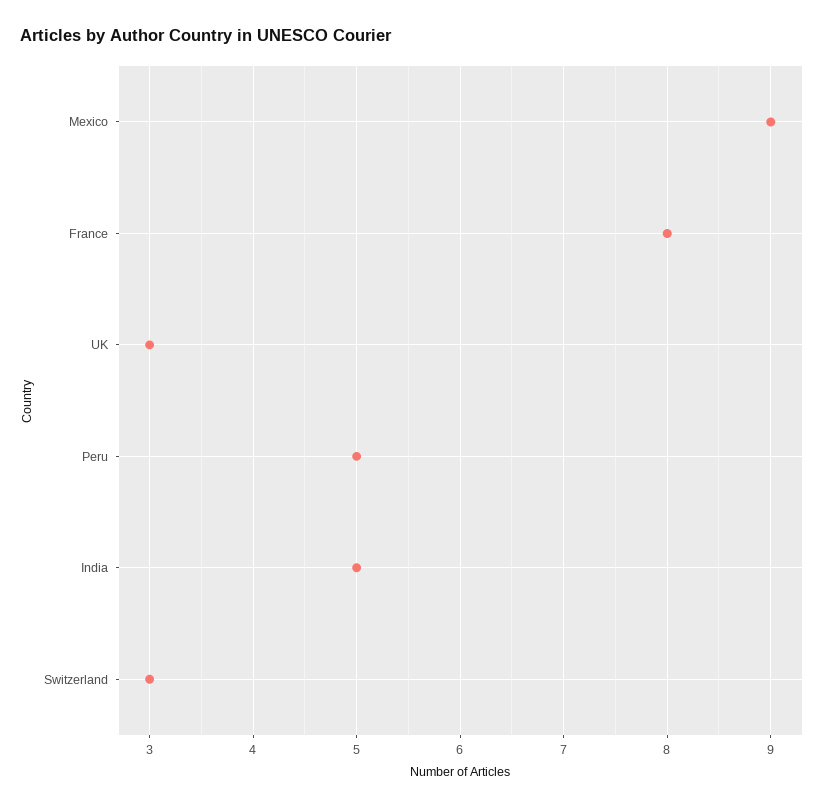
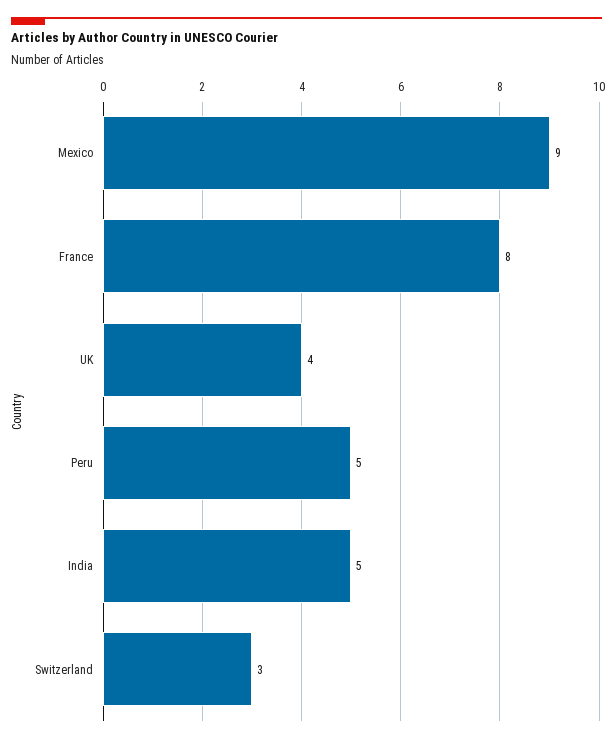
UK: 3 -> 4

